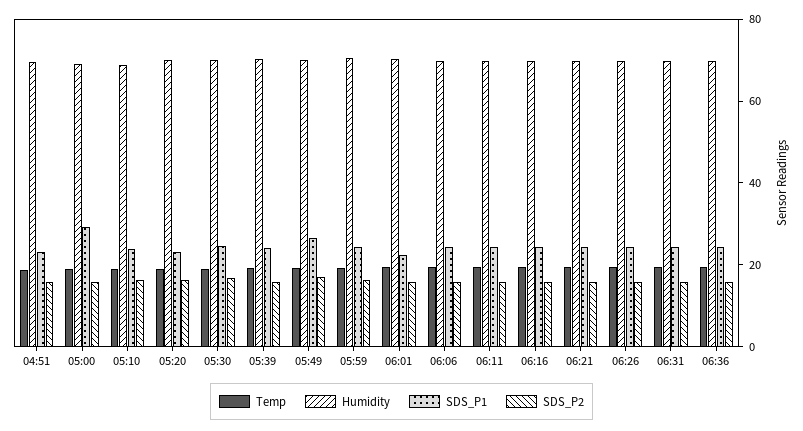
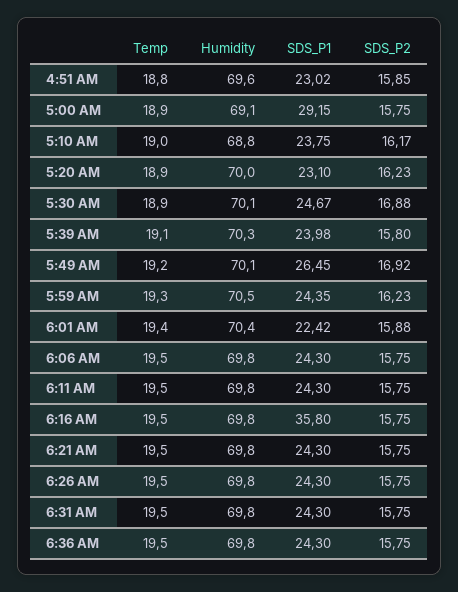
SDS_P1, 06:16: 25 -> 35.8

